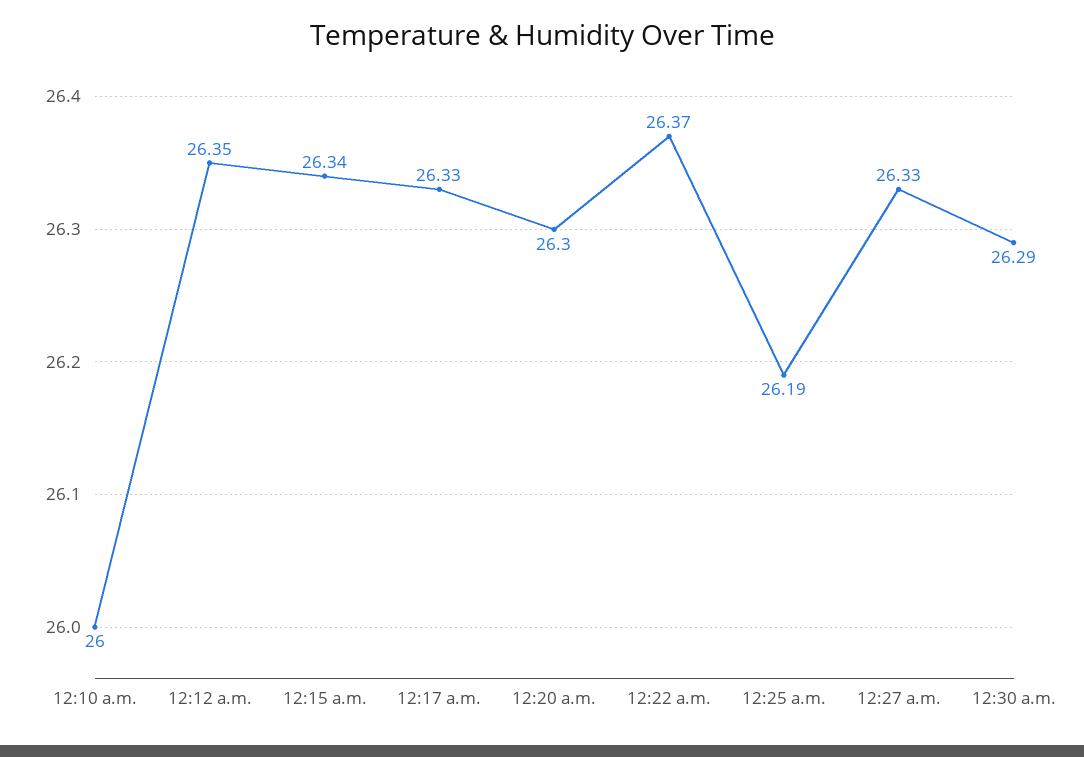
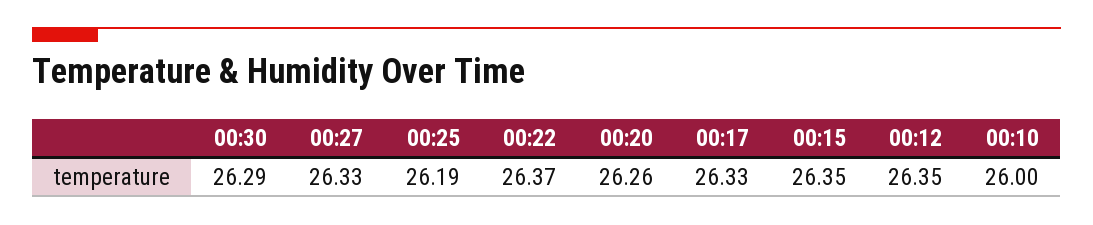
12:15 a.m.: 26.34 -> 26.35
12:20 a.m.: 26.3 -> 26.26

